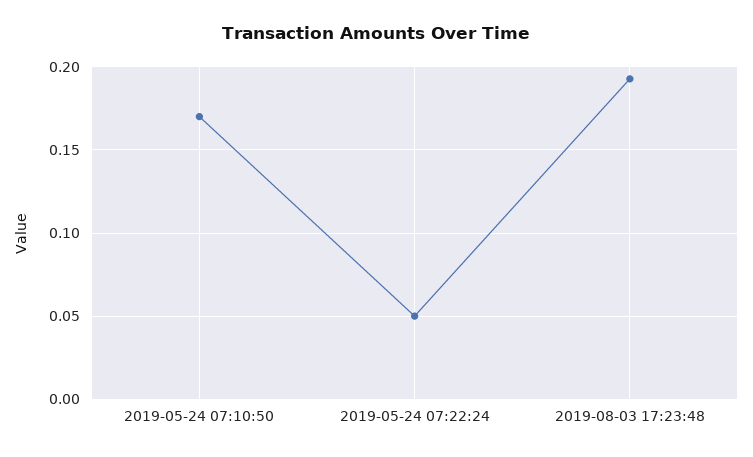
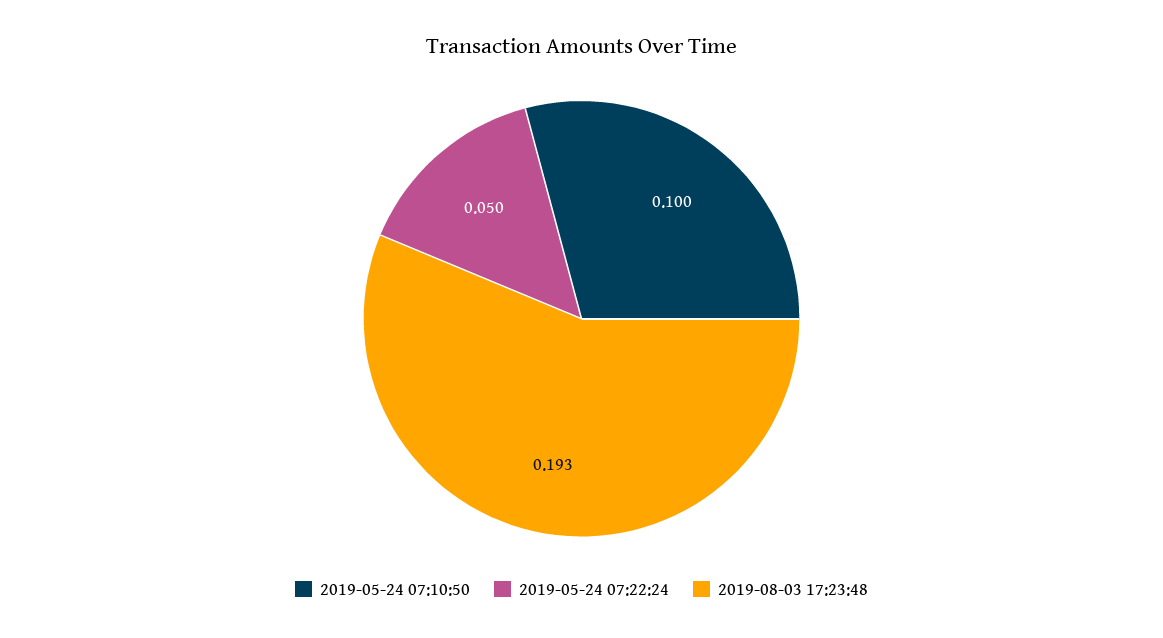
2019-05-24 07:10:50: 0.17 -> 0.1

